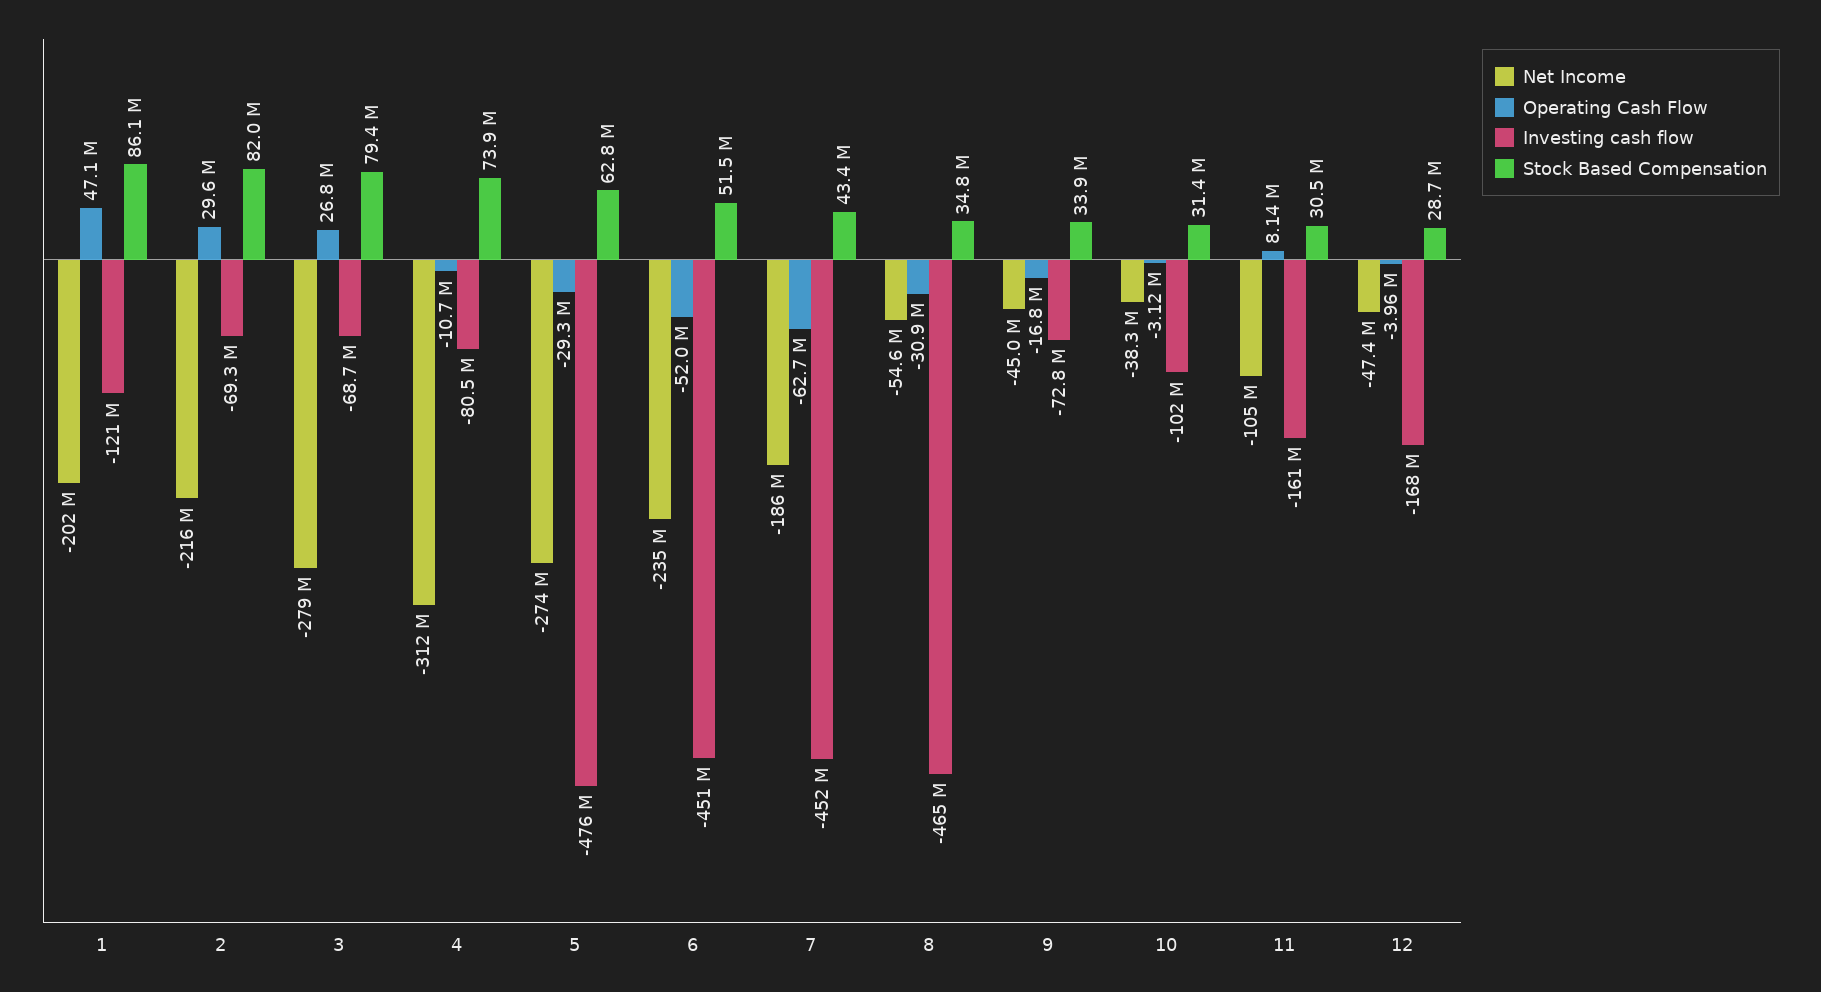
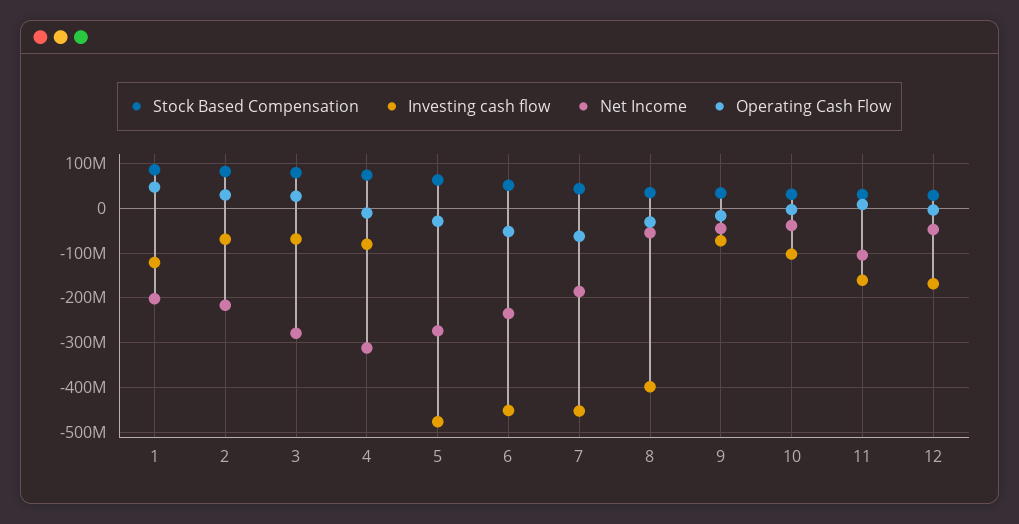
Investing cash flow, 8: -465000000 -> -400000000

